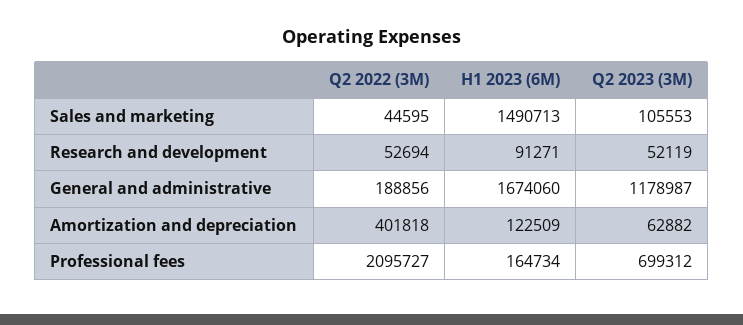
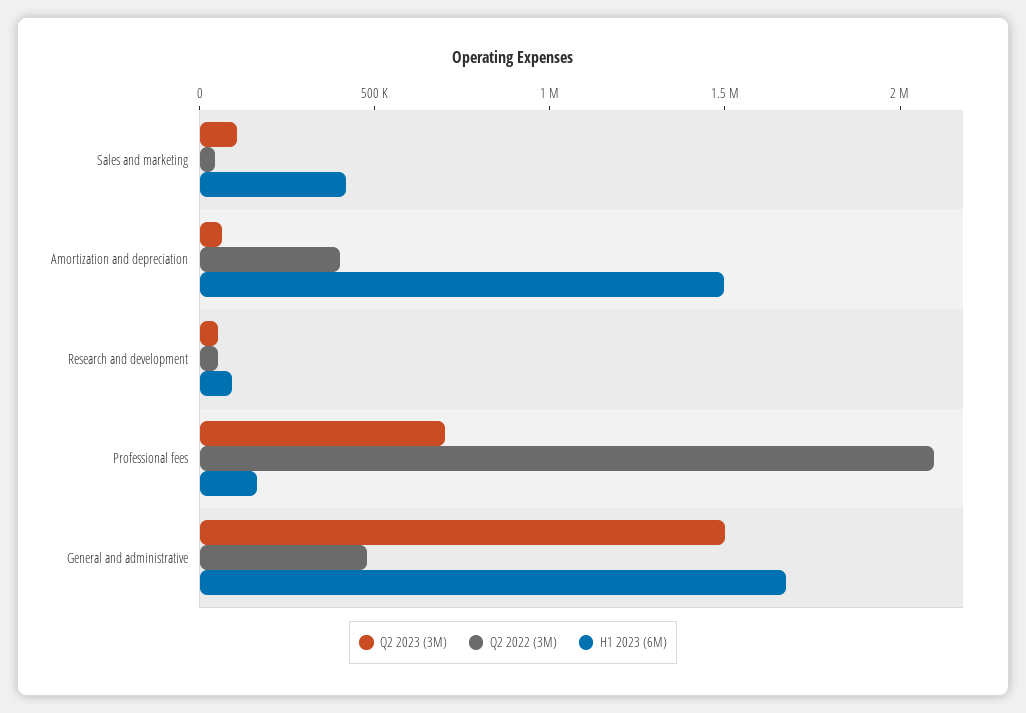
H1 2023 (6M), Sales and marketing: 1490713 -> 400000
Q2 2022 (3M), General and administrative: 188856 -> 500000
Q2 2023 (3M), General and administrative: 1178987 -> 1500000
H1 2023 (6M), Amortization and depreciation: 122509 -> 1500000

